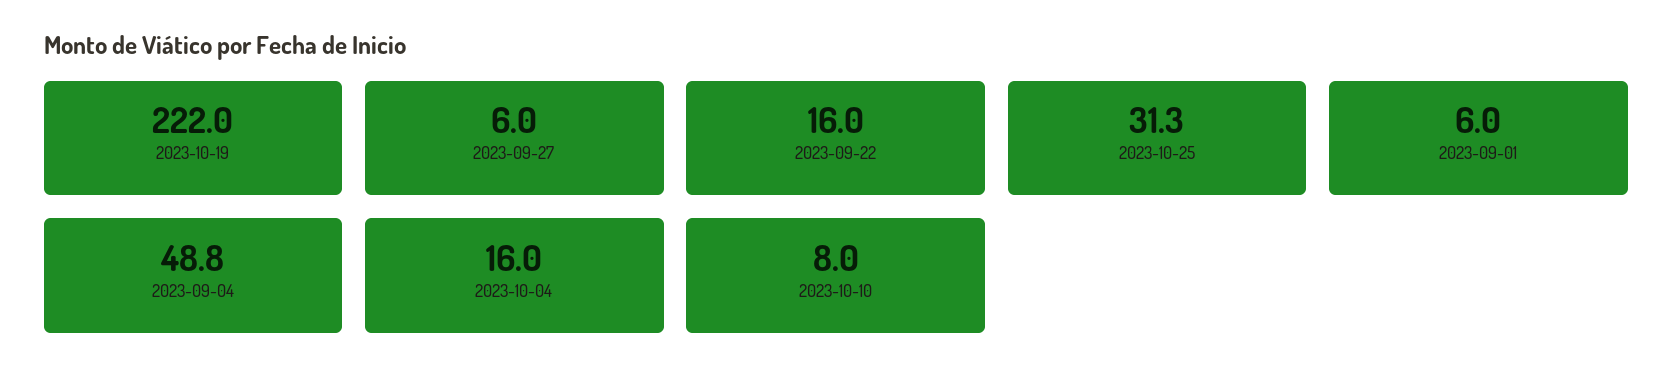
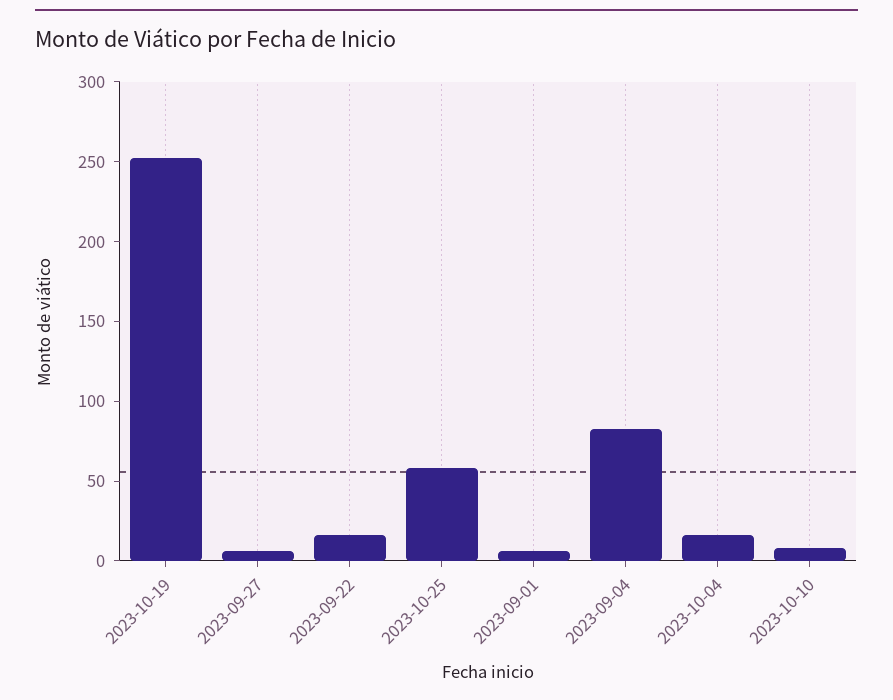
2023-10-19: 222 -> 250
2023-10-25: 31.3 -> 60
2023-09-04: 48.8 -> 80

